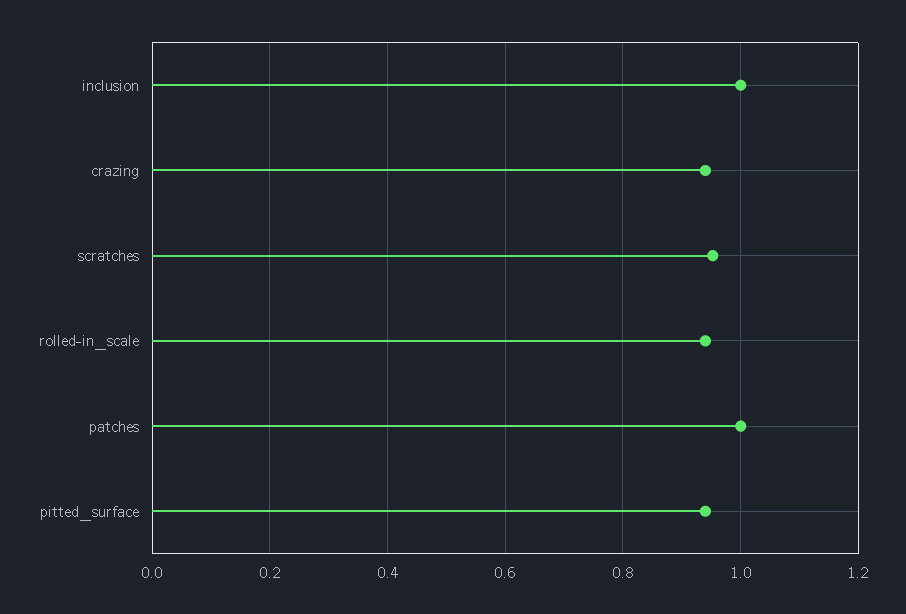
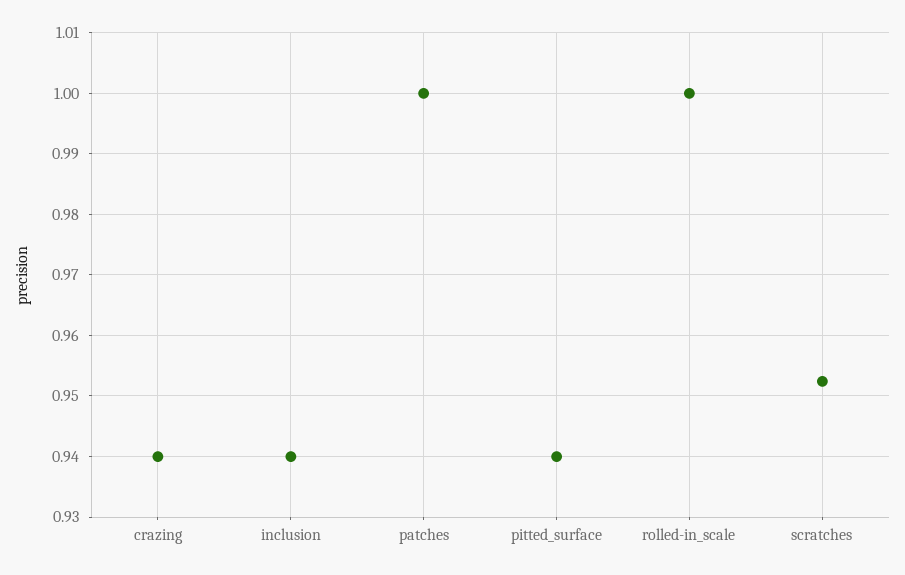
inclusion: 1 -> 0.94
rolled-in_scale: 0.94 -> 1

